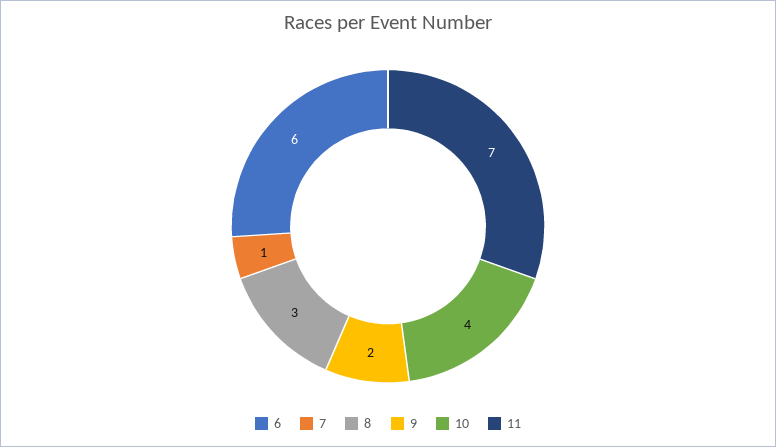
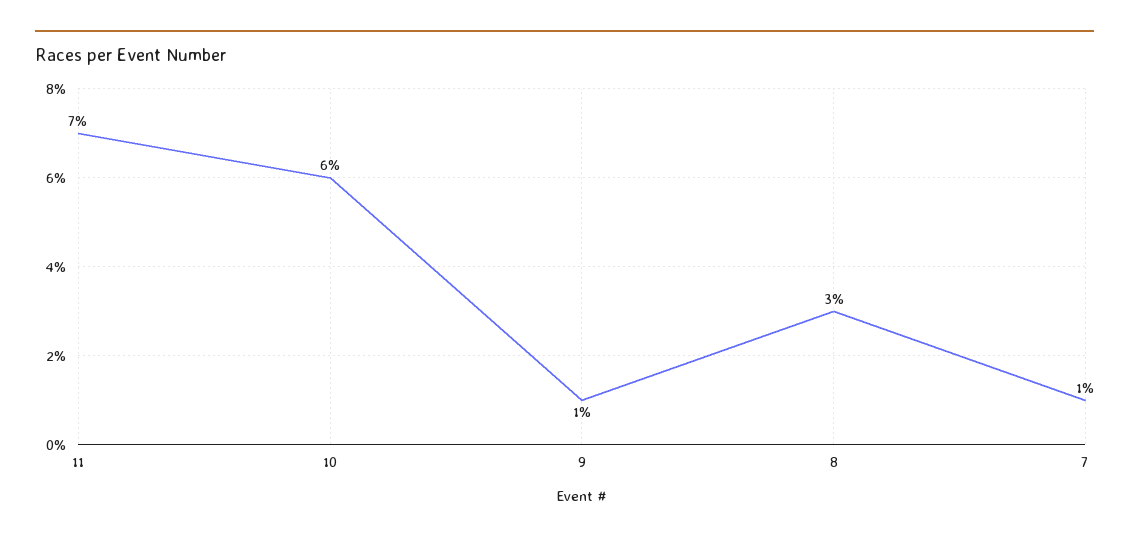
6: 6 -> none
9: 2 -> 1
10: 4 -> 6

